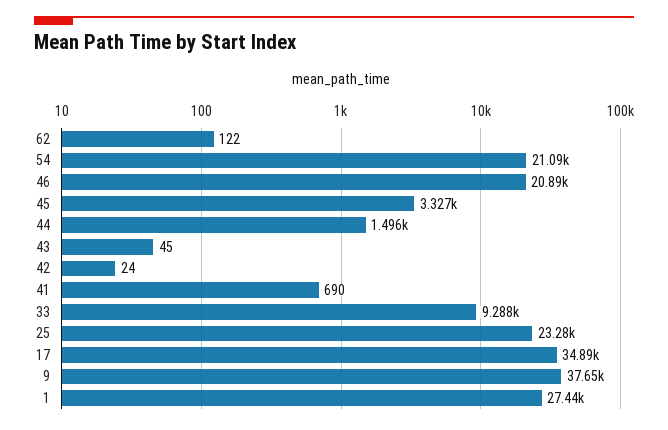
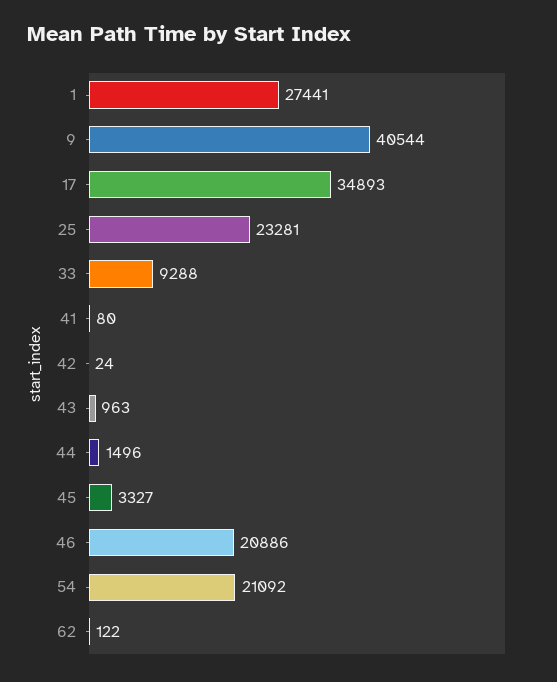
43: 45 -> 963
41: 690 -> 80
9: 37650 -> 40544

